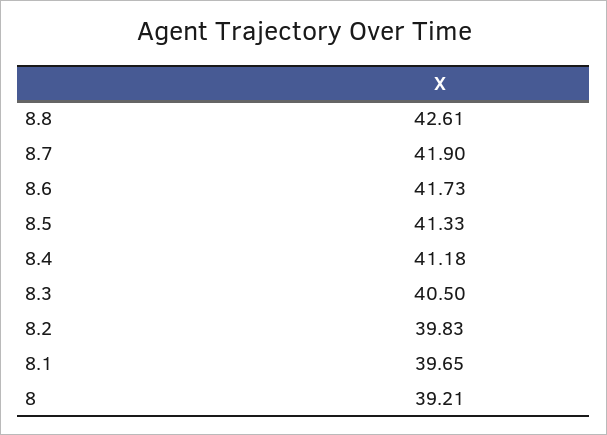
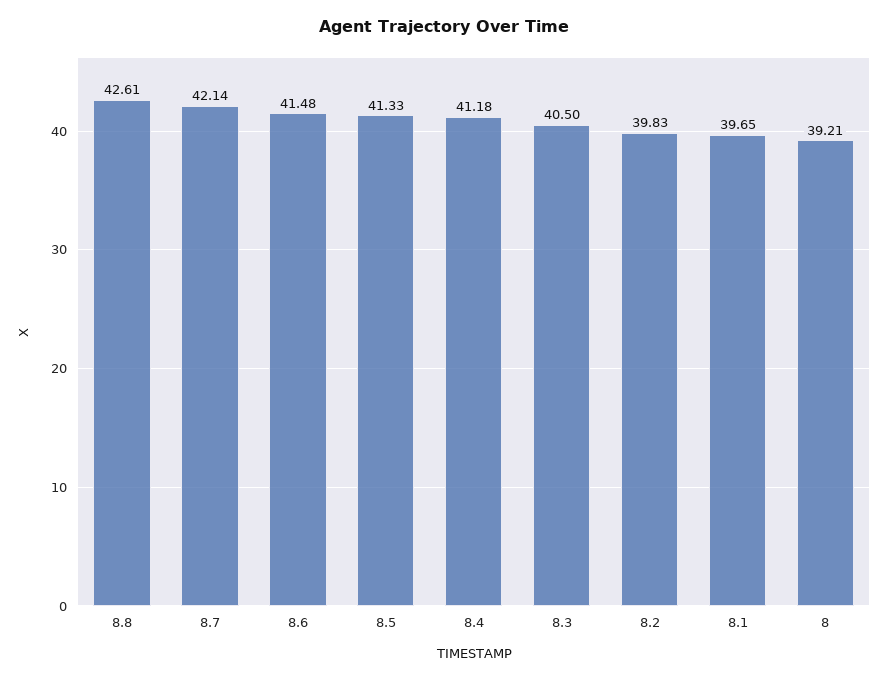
8.7: 41.9 -> 42.14
8.6: 41.73 -> 41.48

